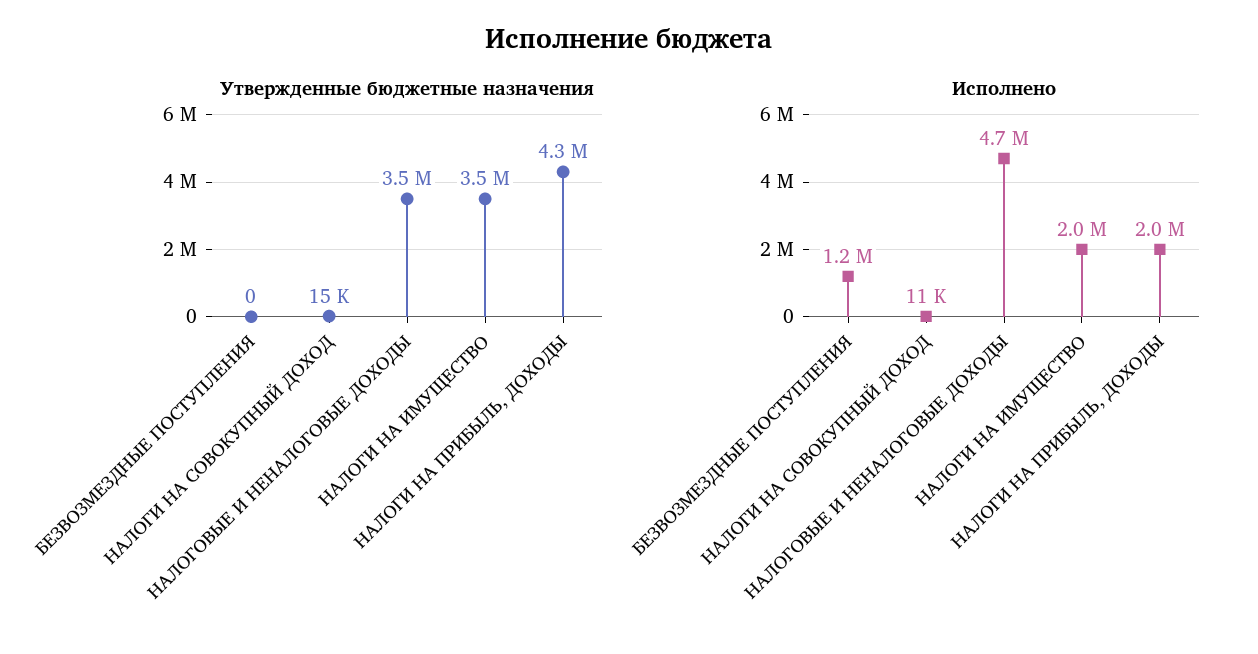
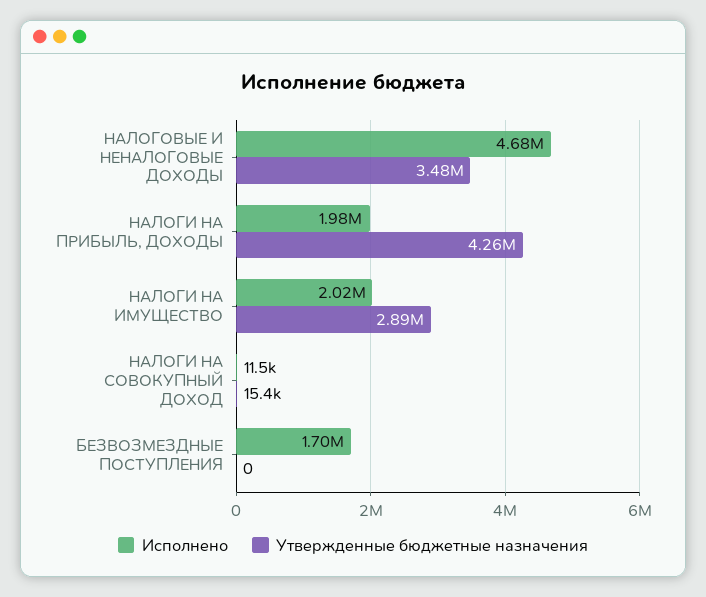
Утвержденные бюджетные назначения, НАЛОГИ НА ИМУЩЕСТВО: 3500000 -> 2890000
Исполнено, БЕЗВОЗМЕЗДНЫЕ ПОСТУПЛЕНИЯ: 1200000 -> 1700000

